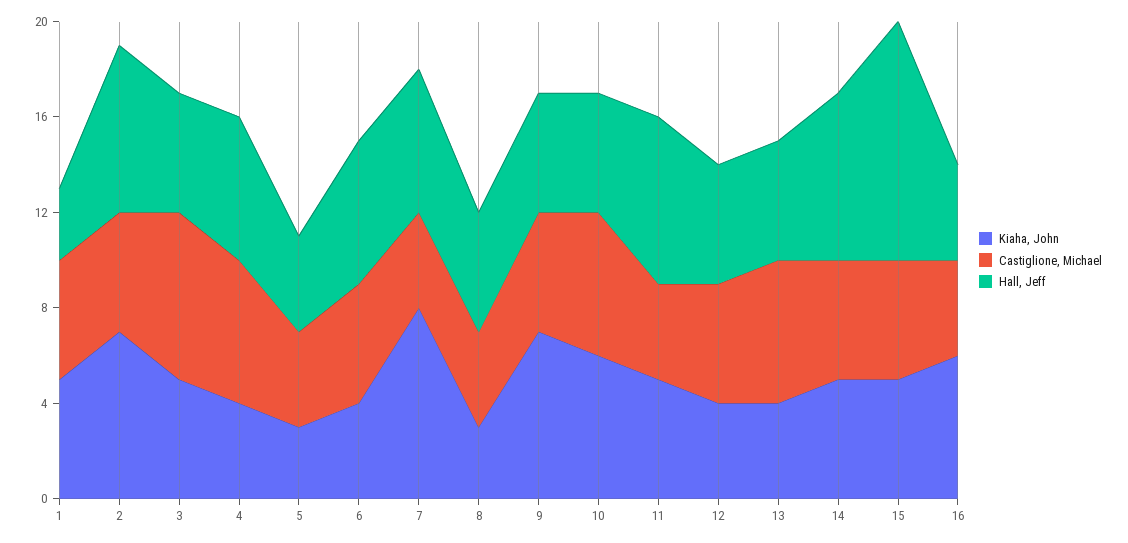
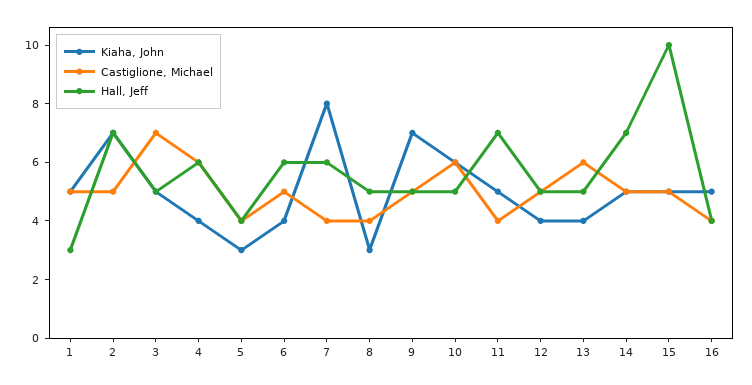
Kiaha, John, 16: 6 -> 5

